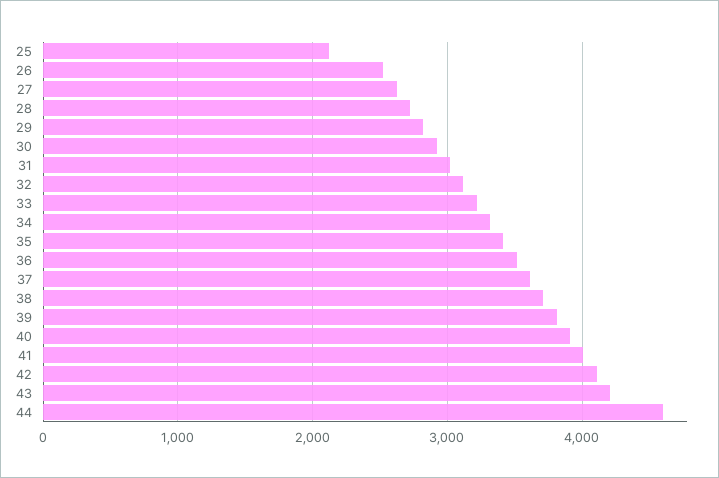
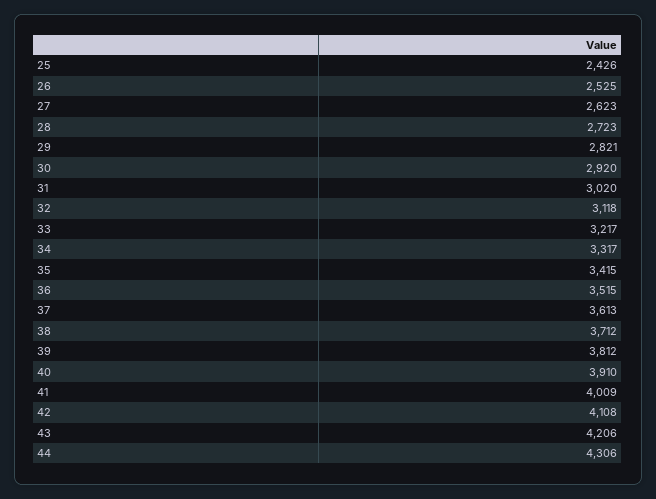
25: 2100 -> 2426
44: 4600 -> 4306

